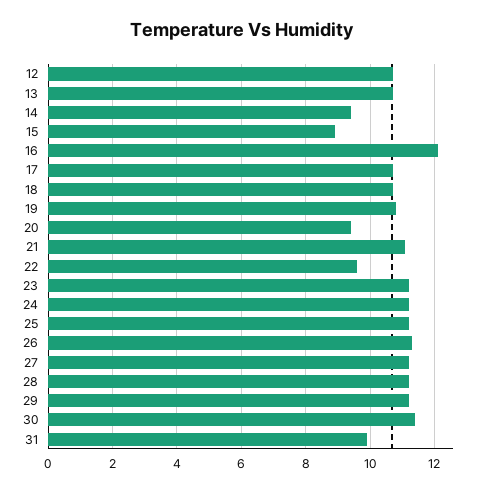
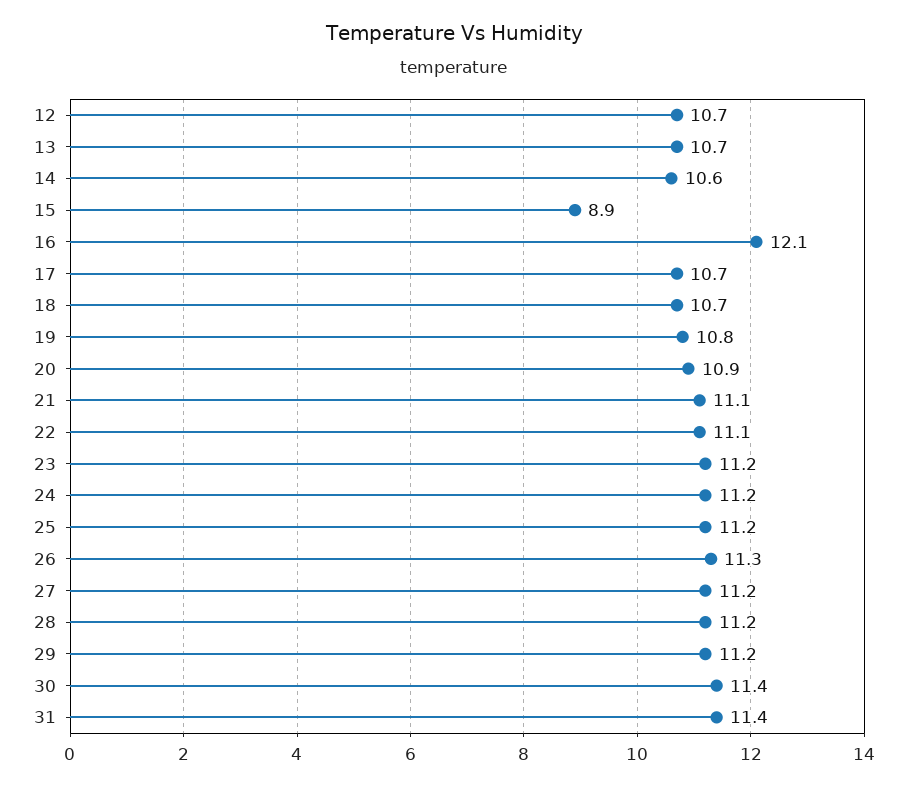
14: 9.5 -> 10.6
20: 9.5 -> 10.9
22: 9.5 -> 11.1
31: 10 -> 11.4

